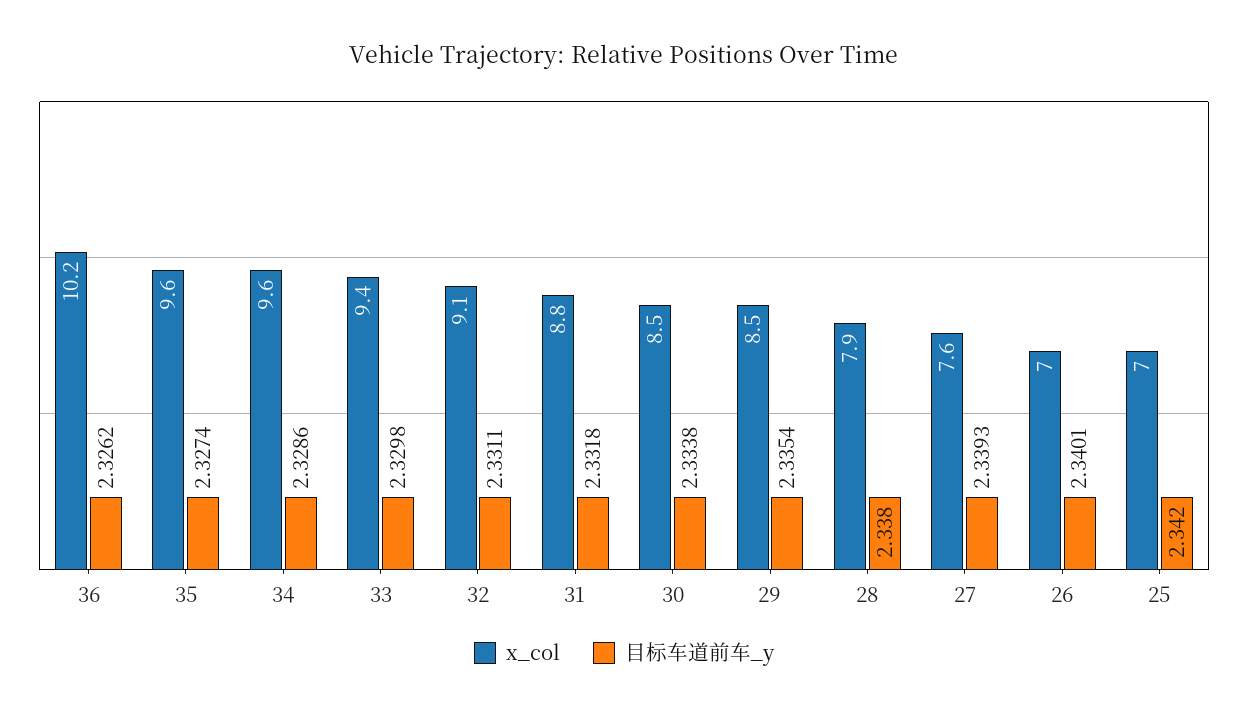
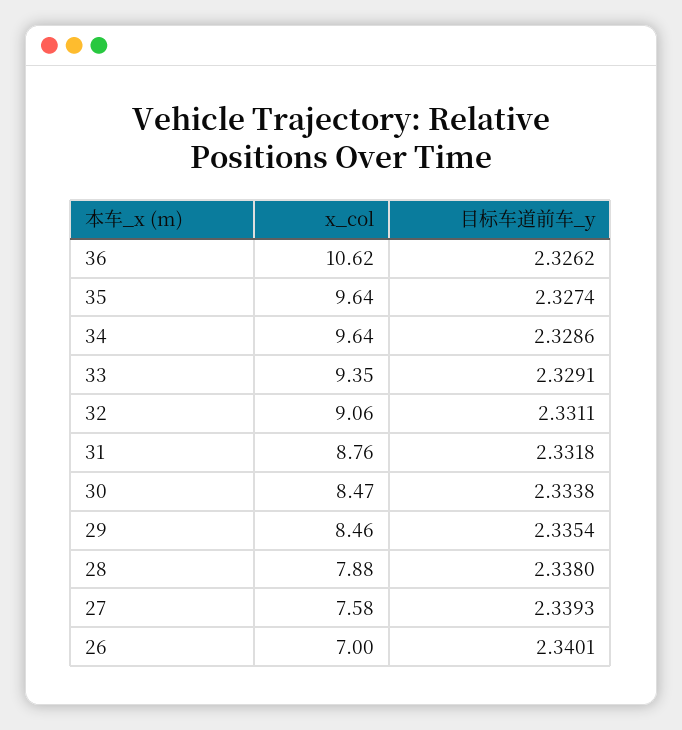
x_col, 36: 10.2 -> 10.62
目标车道前车_y, 33: 2.3298 -> 2.3291
x_col, 25: 7 -> none
目标车道前车_y, 25: 2.342 -> none

